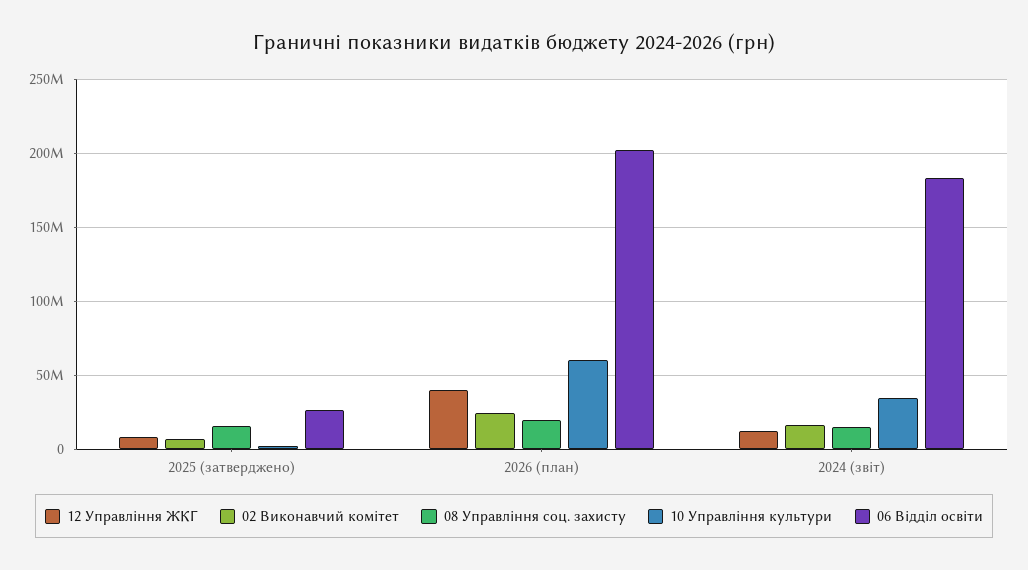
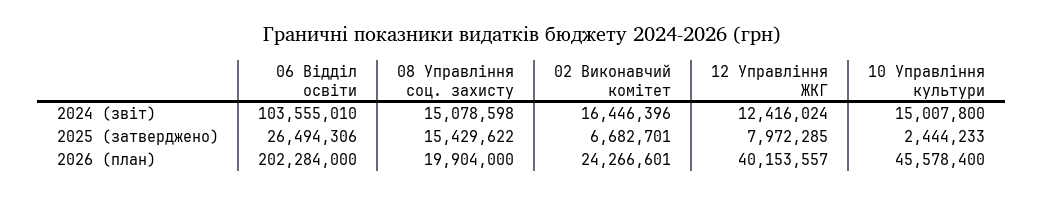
10 Управління культури, 2026 (план): 60000000 -> 45578400
10 Управління культури, 2024 (звіт): 35000000 -> 15007800
06 Відділ освіти, 2024 (звіт): 185000000 -> 103555010

